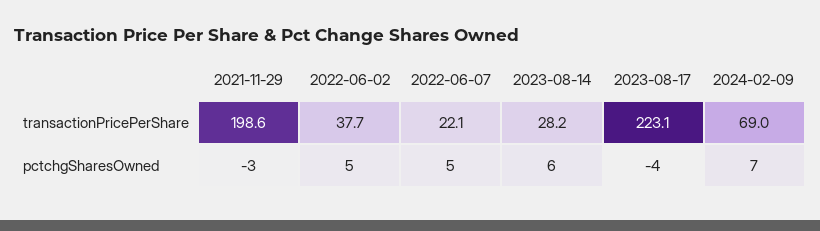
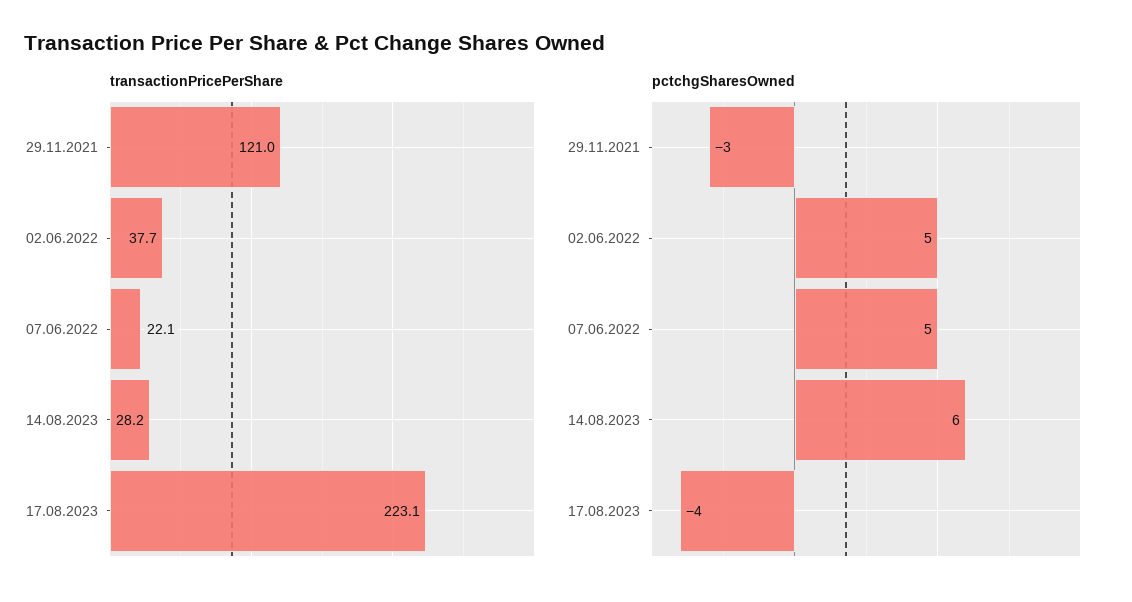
transactionPricePerShare, 2021-11-29: 198.6 -> 121
transactionPricePerShare, 2024-02-09: 69 -> none
pctchgSharesOwned, 2024-02-09: 7 -> none

